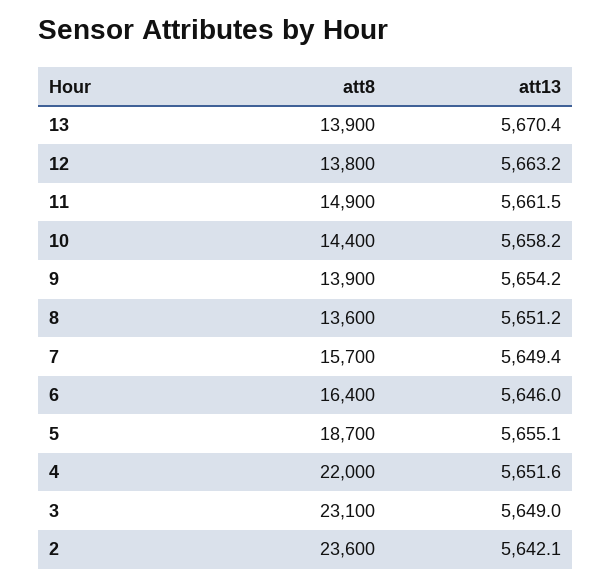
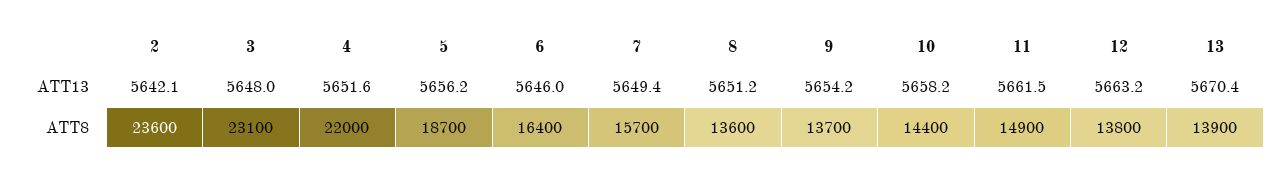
att8, 9: 13900 -> 13700
att13, 5: 5655.1 -> 5656.2
att13, 3: 5649 -> 5648

